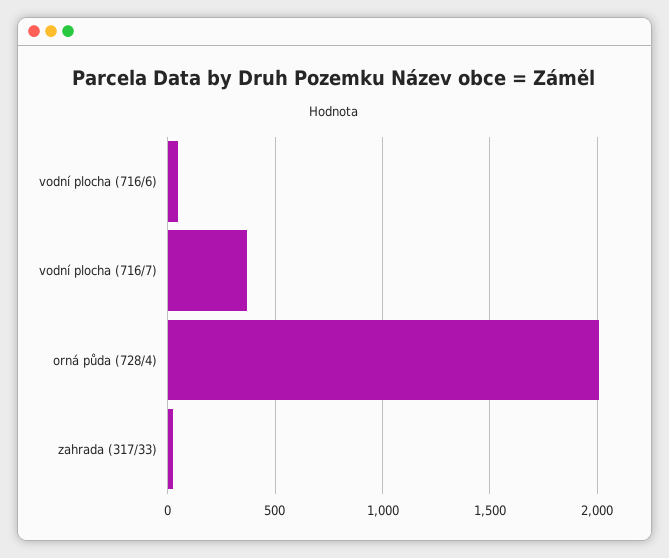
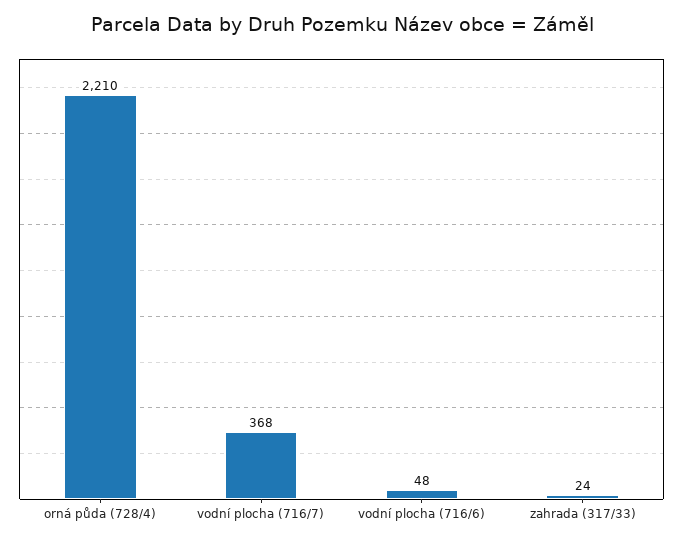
orná půda (728/4): 2000 -> 2210

